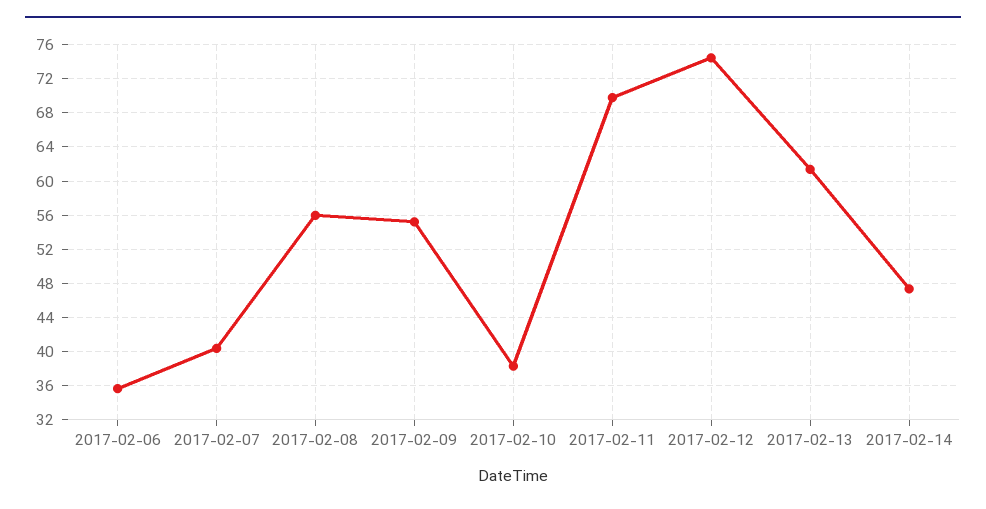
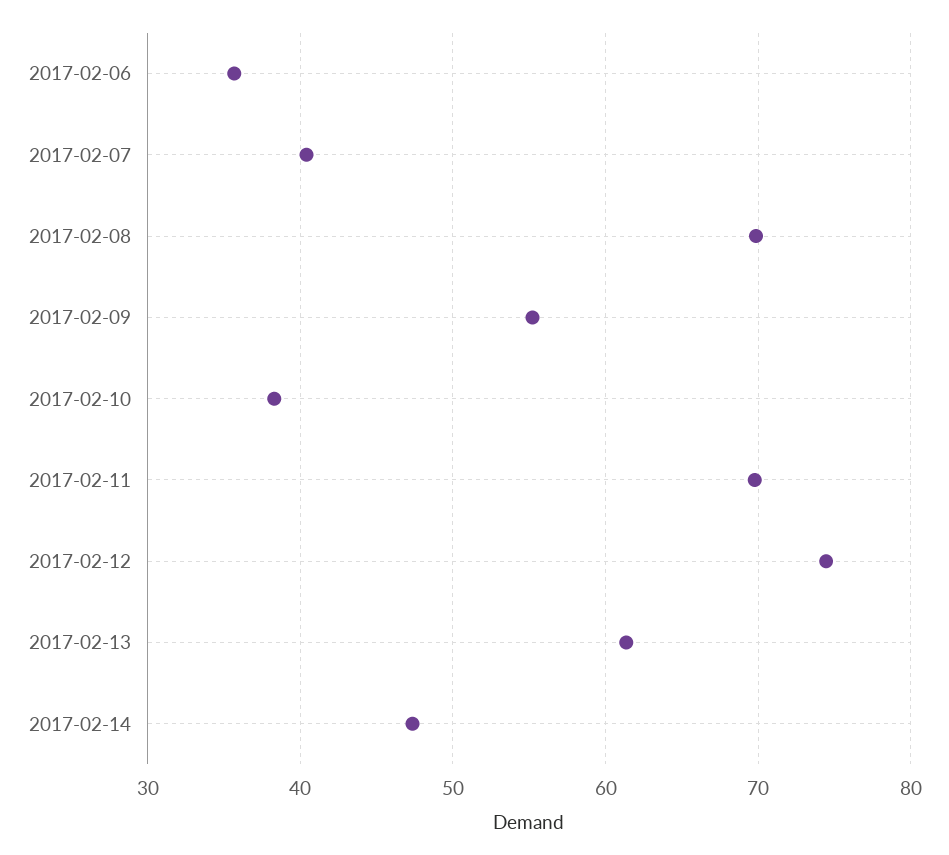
2017-02-08: 56 -> 70

